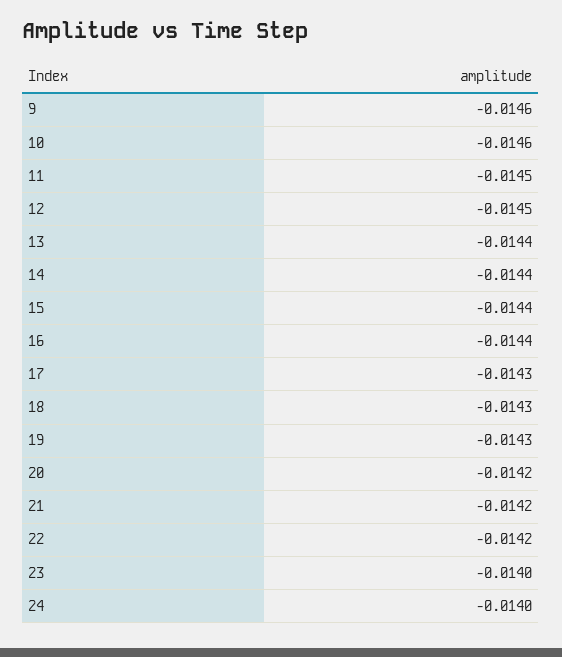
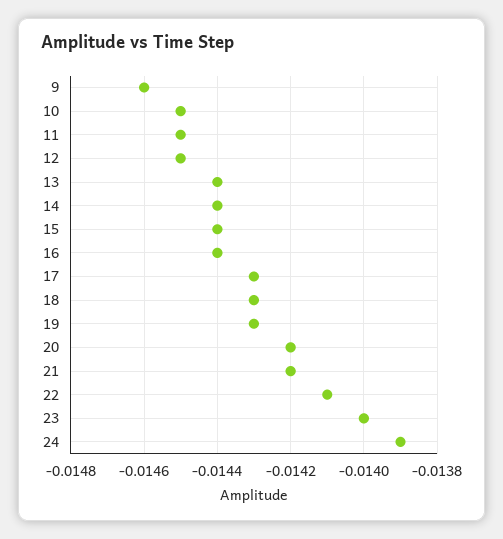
10: -0.0146 -> -0.0145
22: -0.0142 -> -0.0141
24: -0.014 -> -0.0139

